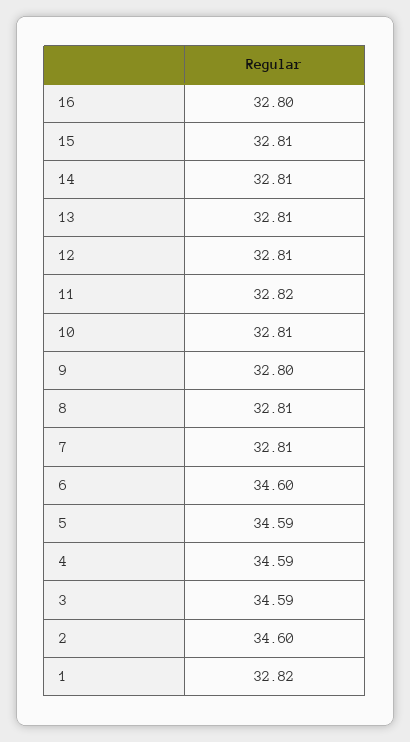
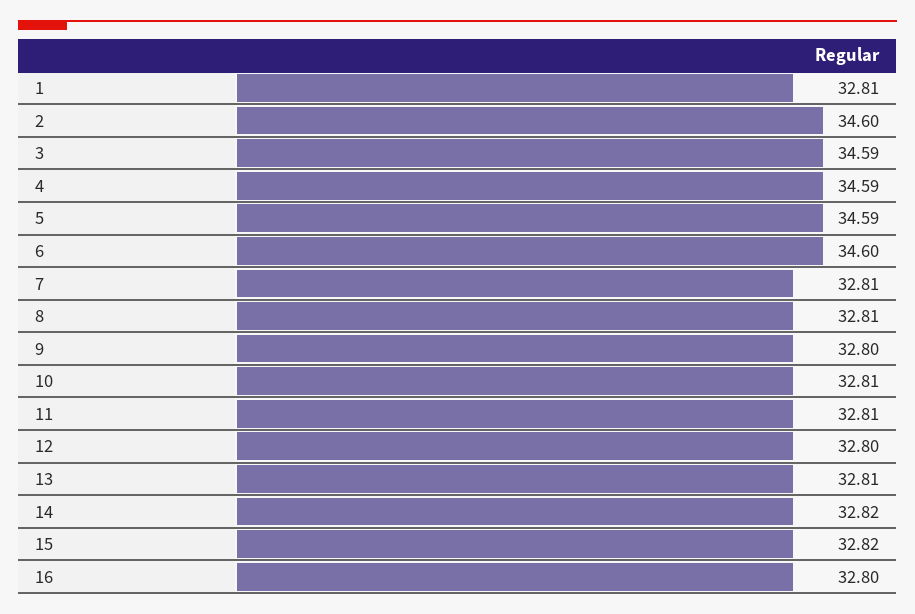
15: 32.81 -> 32.82
14: 32.81 -> 32.82
12: 32.81 -> 32.8
11: 32.82 -> 32.81
1: 32.82 -> 32.81

